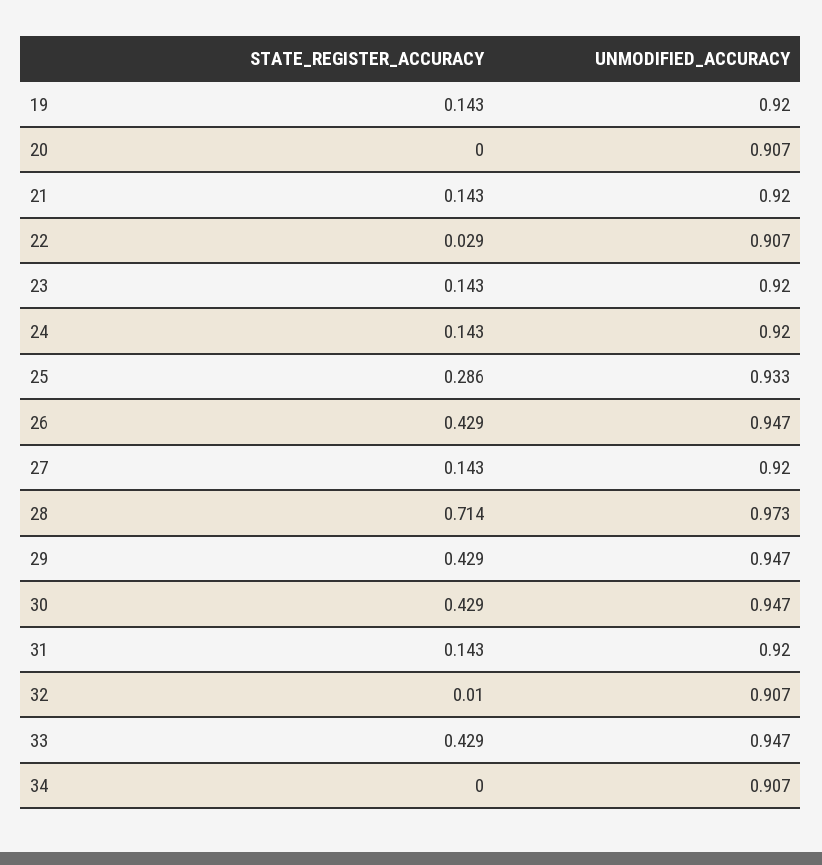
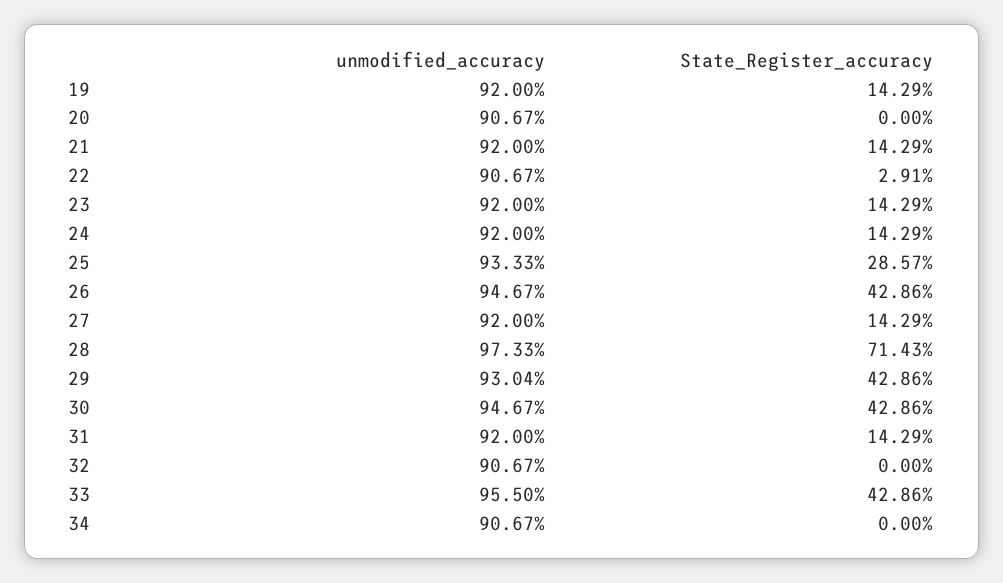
UNMODIFIED_ACCURACY, 29: 0.947 -> 0.9304
STATE_REGISTER_ACCURACY, 32: 0.01 -> 0
UNMODIFIED_ACCURACY, 33: 0.947 -> 0.955

